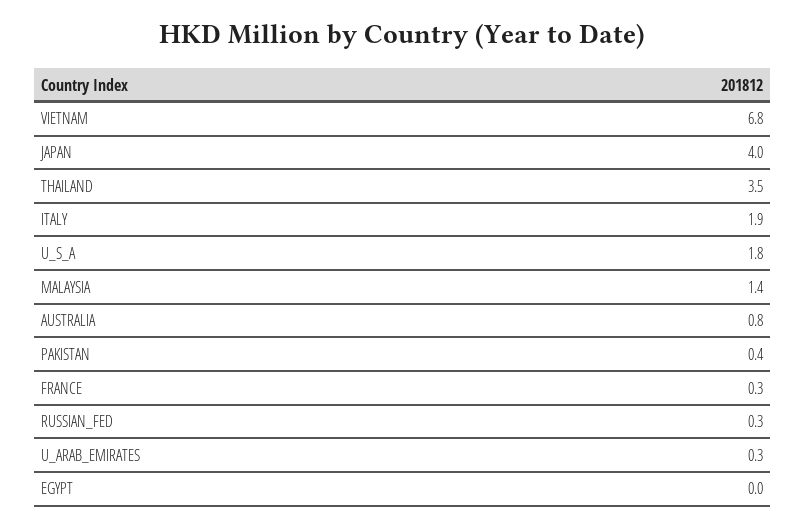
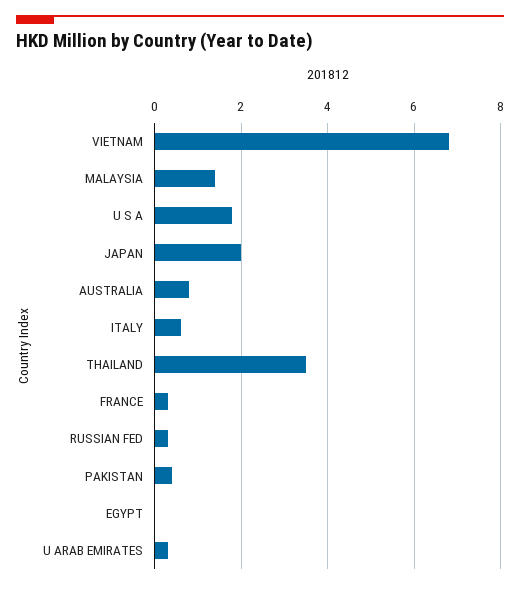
JAPAN: 4 -> 2
ITALY: 1.9 -> 0.5

